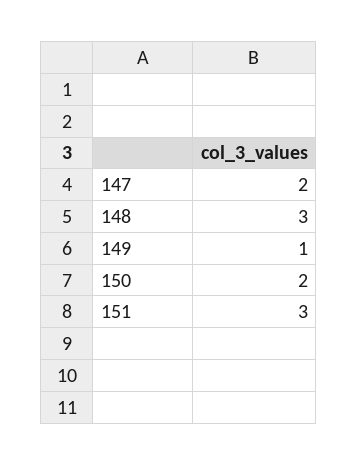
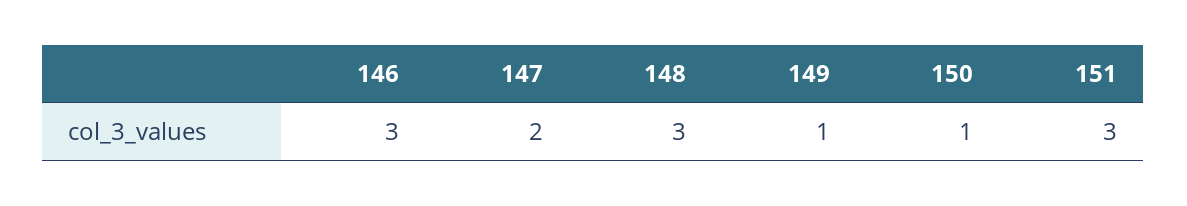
150: 2 -> 1
146: none -> 3

